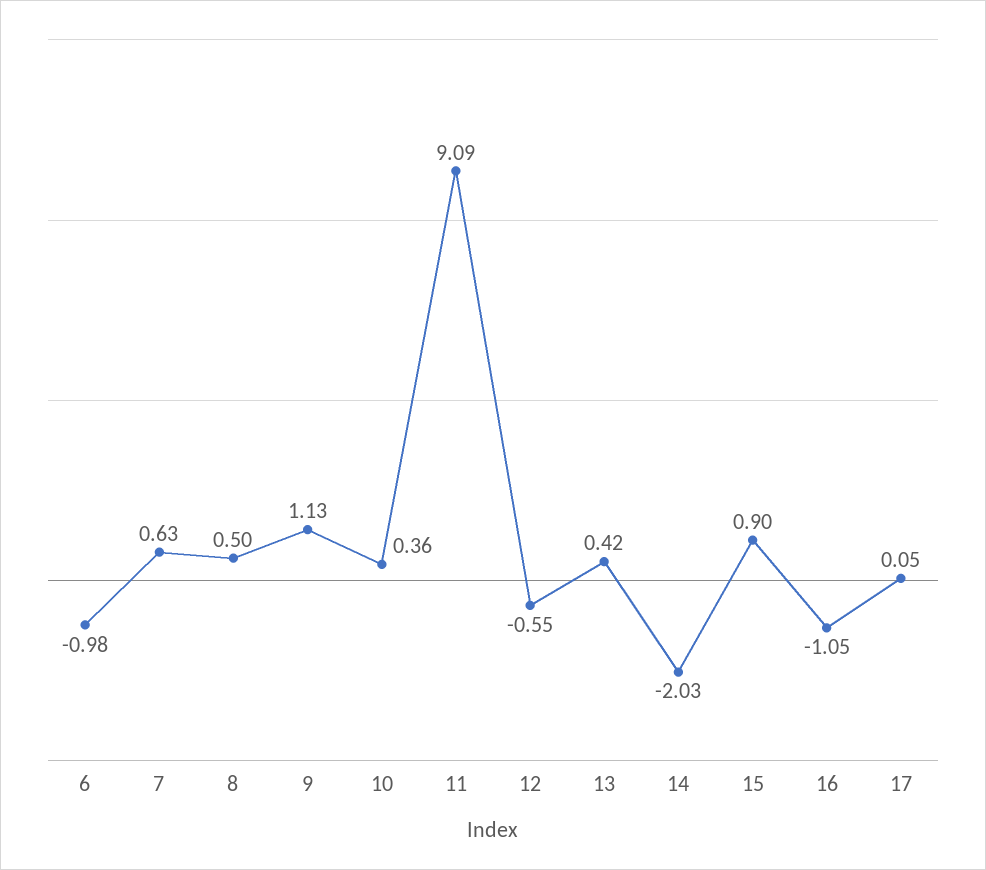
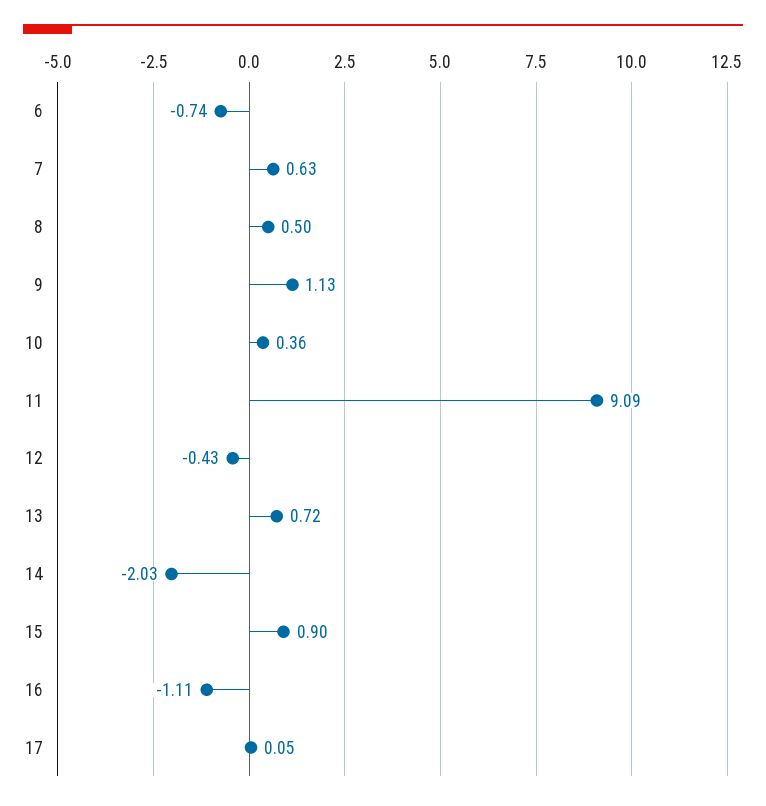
6: -0.98 -> -0.74
12: -0.55 -> -0.43
13: 0.42 -> 0.72
16: -1.05 -> -1.11

